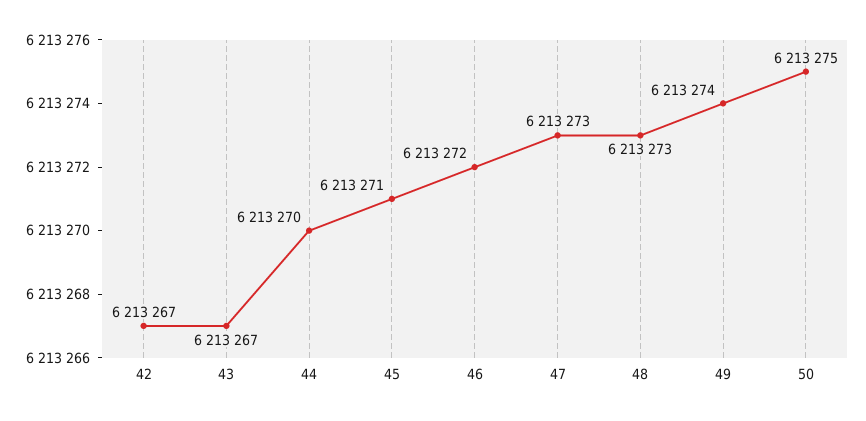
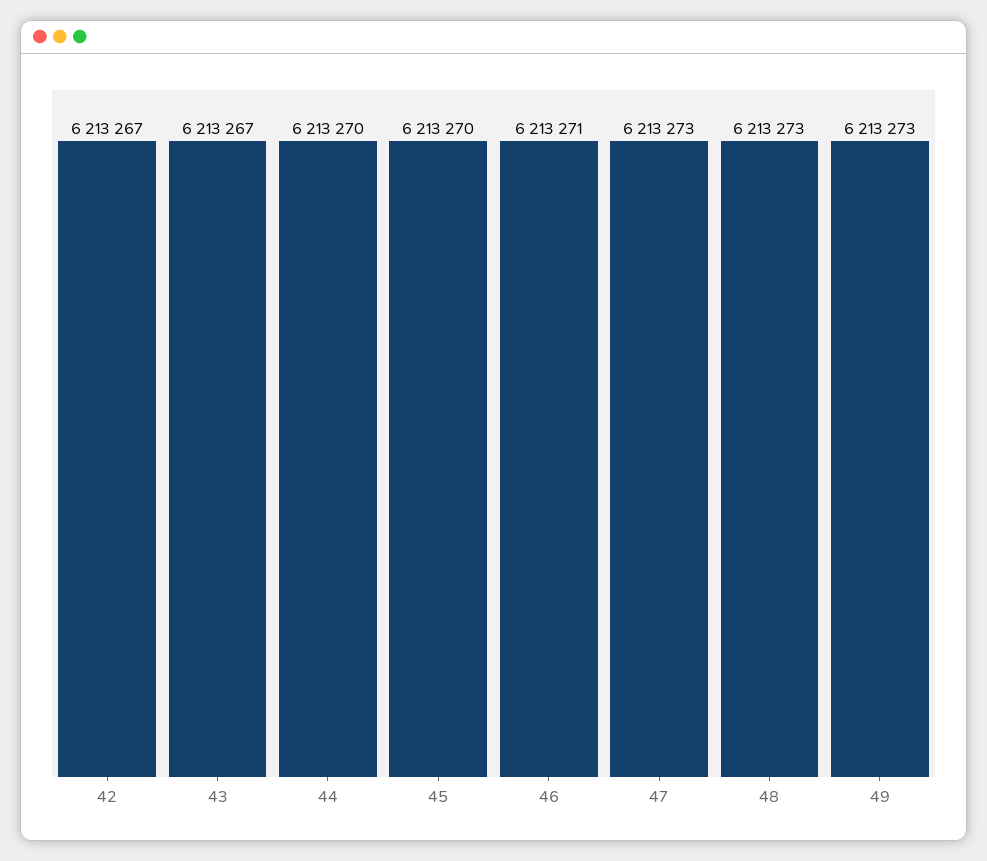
45: 6213271 -> 6213270
46: 6213272 -> 6213271
49: 6213274 -> 6213273
50: 6213275 -> none

